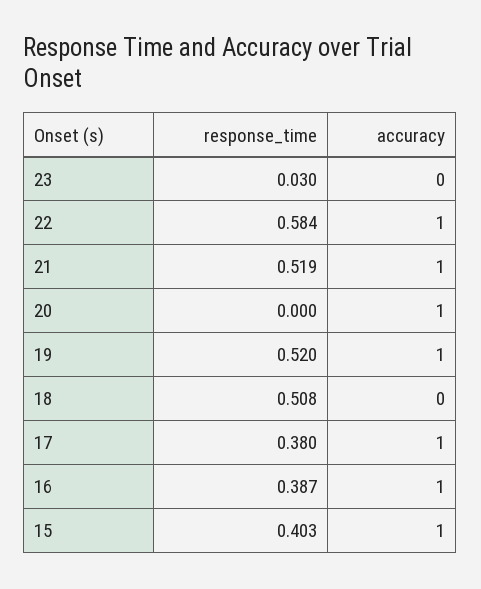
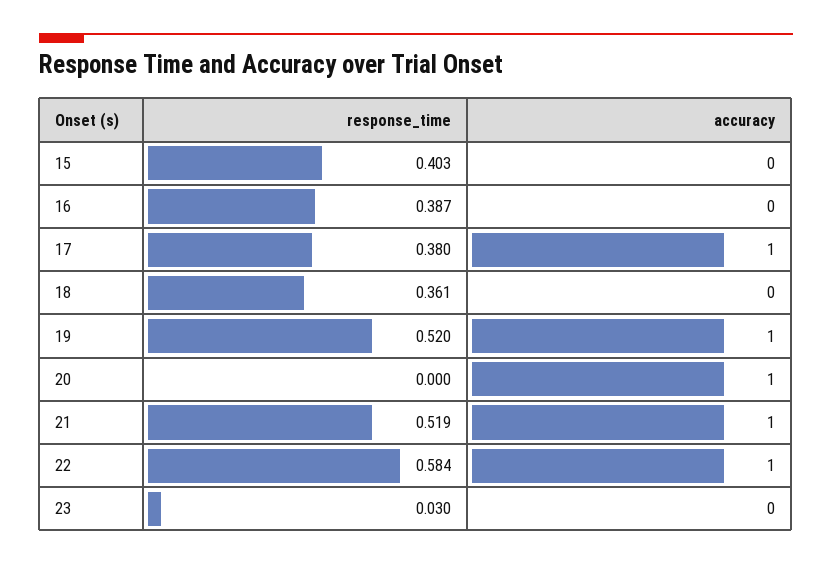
response_time, 18: 0.508 -> 0.361
accuracy, 16: 1 -> 0
accuracy, 15: 1 -> 0

